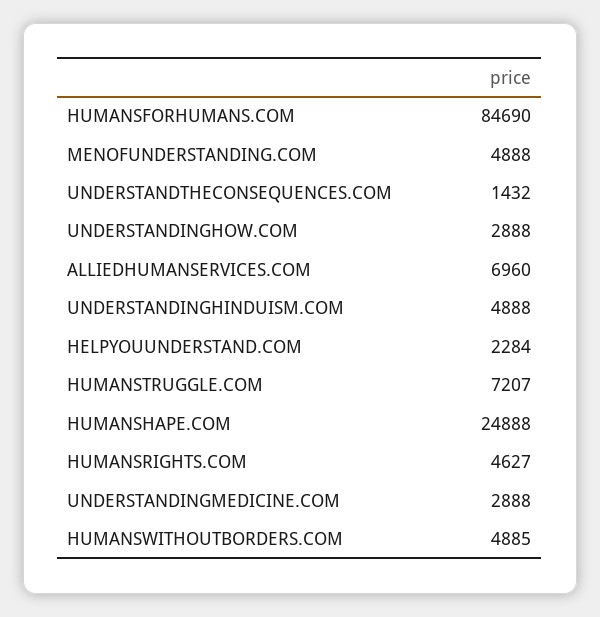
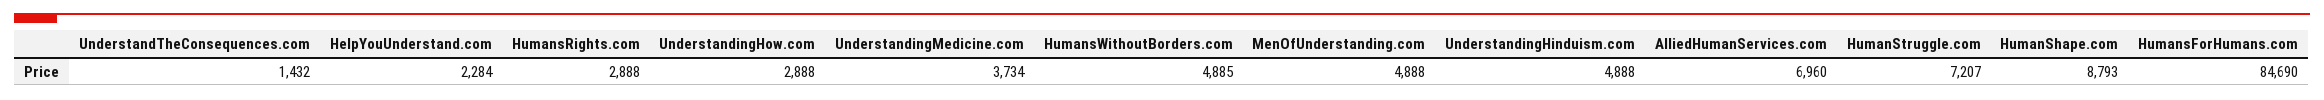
HUMANSHAPE.COM: 24888 -> 8793
HUMANSRIGHTS.COM: 4627 -> 2888
UNDERSTANDINGMEDICINE.COM: 2888 -> 3734

